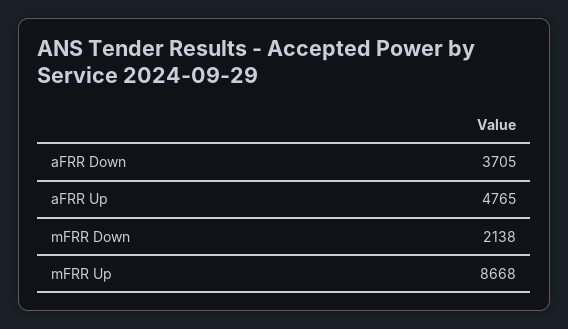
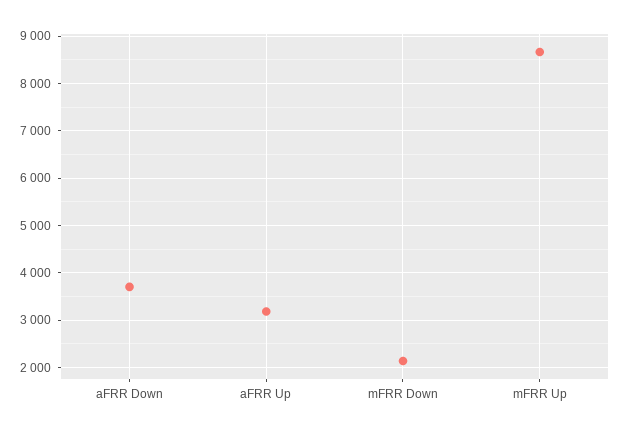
aFRR Up: 4765 -> 3200

